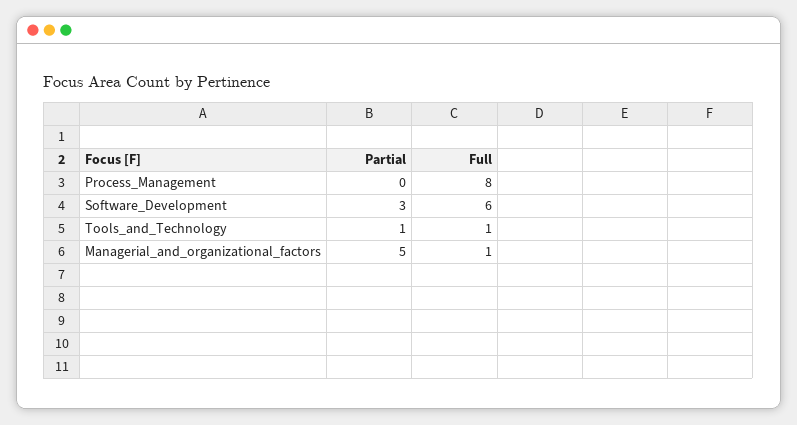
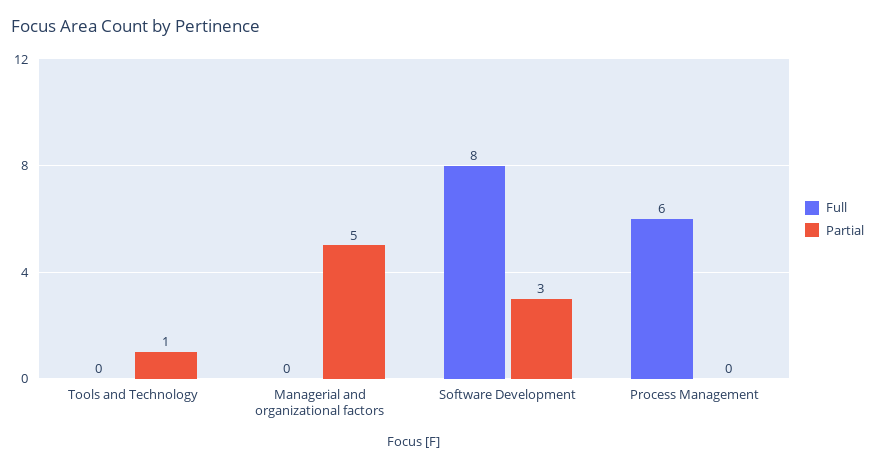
Full, Process_Management: 8 -> 6
Full, Software_Development: 6 -> 8
Full, Tools_and_Technology: 1 -> 0
Full, Managerial_and_organizational_factors: 1 -> 0

